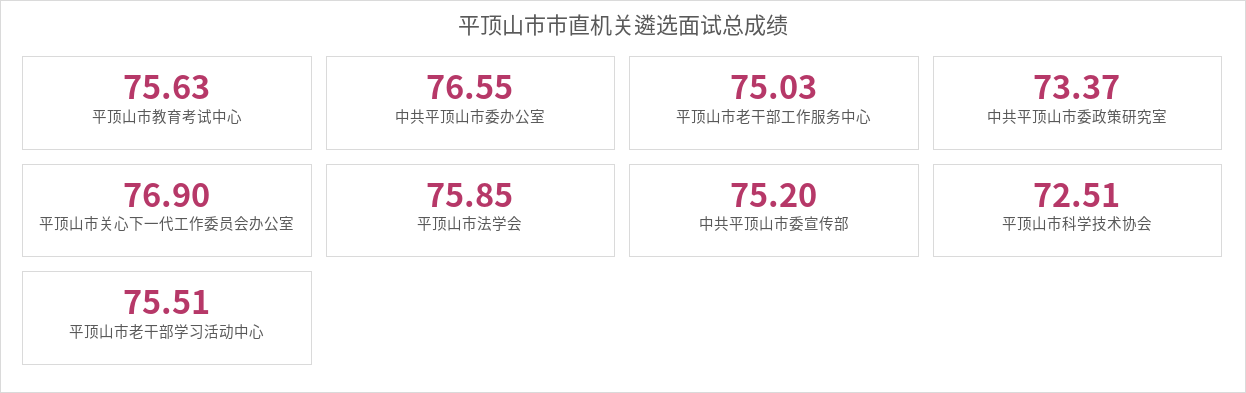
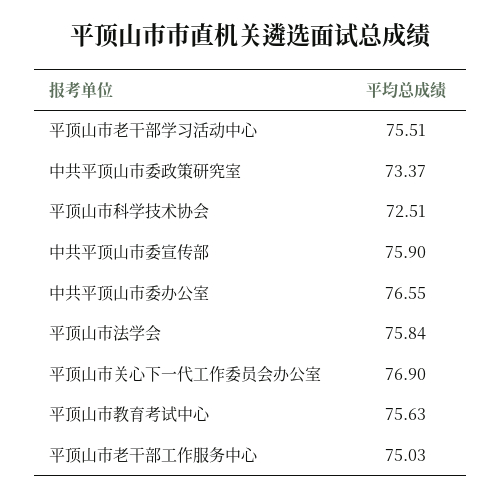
平顶山市法学会: 75.85 -> 75.84
中共平顶山市委宣传部: 75.2 -> 75.9

